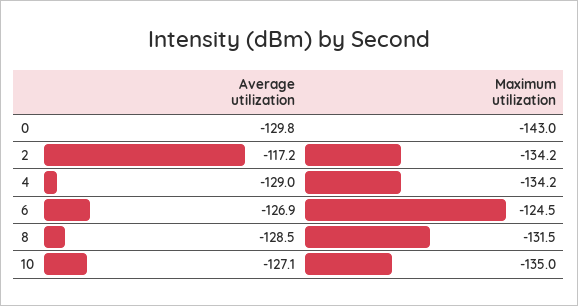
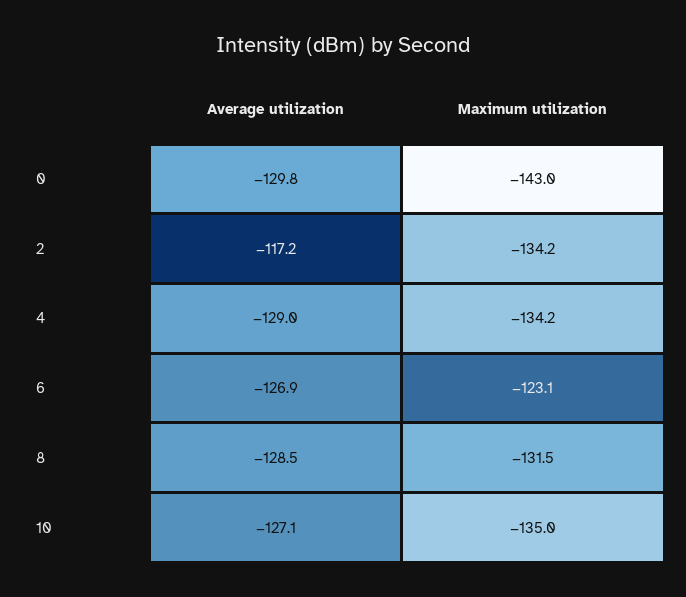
Maximum utilization, 6: -124.5 -> -123.1

